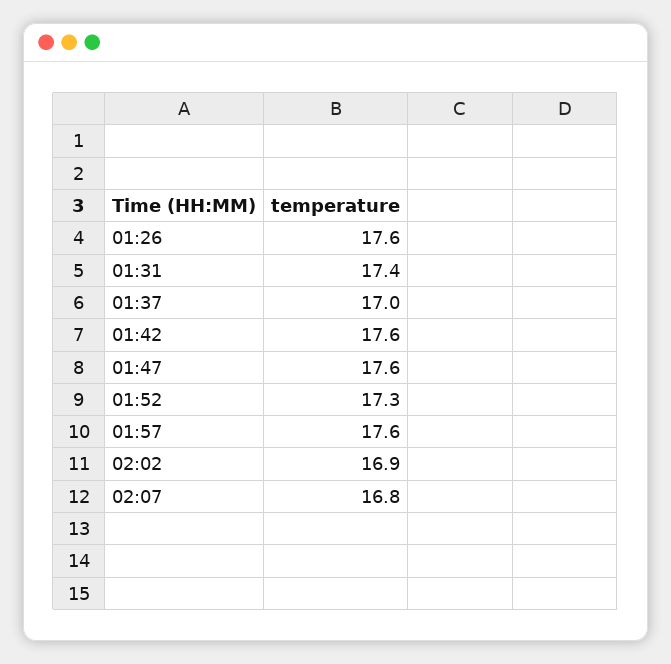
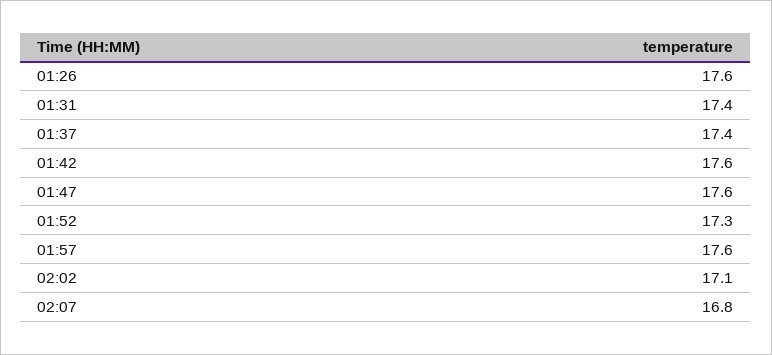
01:37: 17 -> 17.4
02:02: 16.9 -> 17.1

